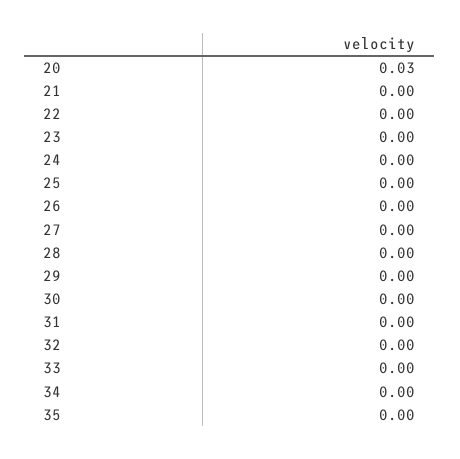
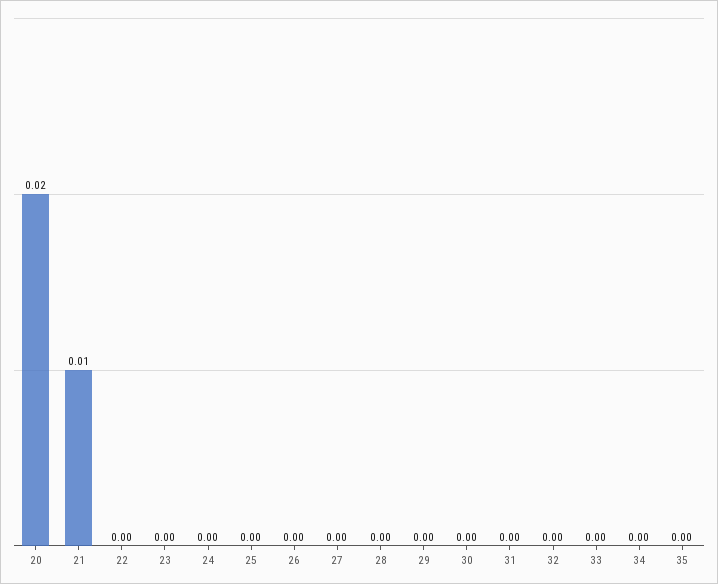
20: 0.03 -> 0.02
21: 0 -> 0.01

